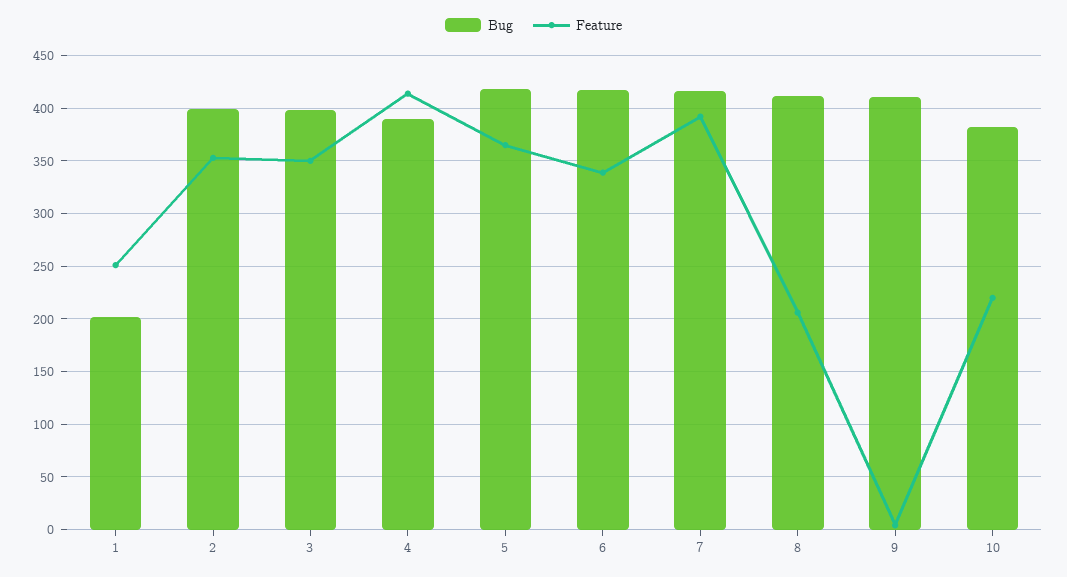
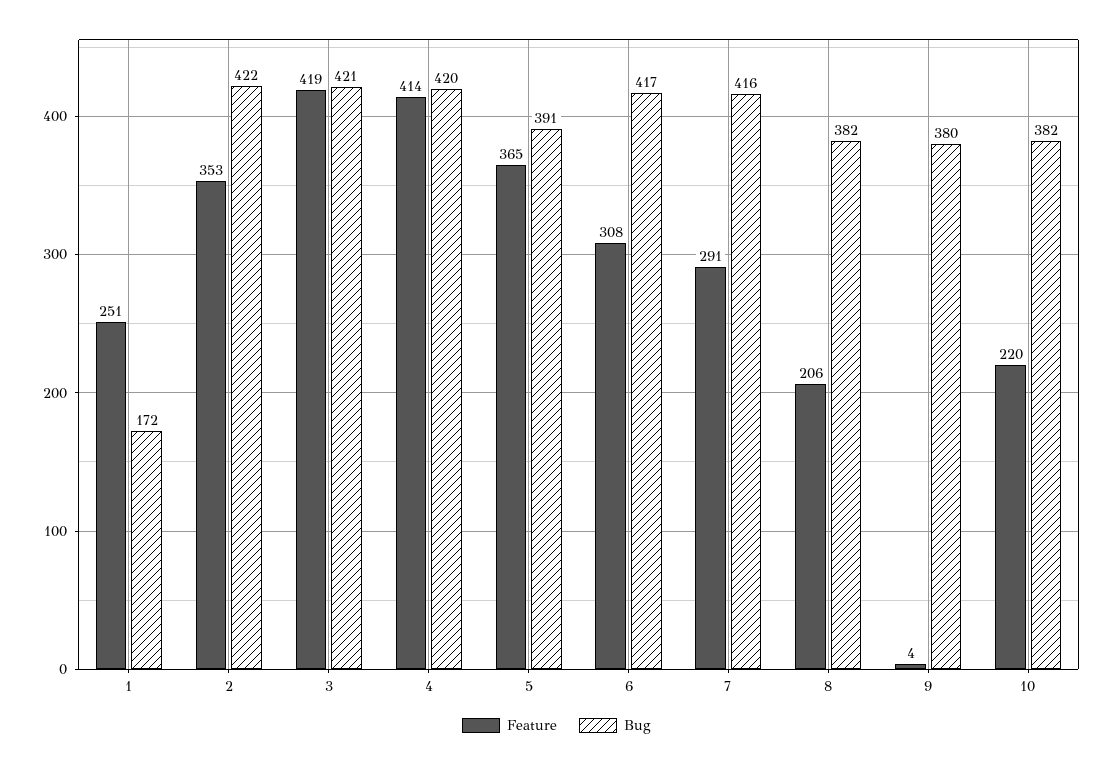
Bug, 1: 200 -> 172
Bug, 2: 400 -> 422
Bug, 3: 400 -> 421
Feature, 3: 350 -> 419
Bug, 4: 390 -> 420
Bug, 5: 420 -> 391
Feature, 6: 340 -> 308
Feature, 7: 390 -> 291
Bug, 8: 410 -> 382
Bug, 9: 410 -> 380

